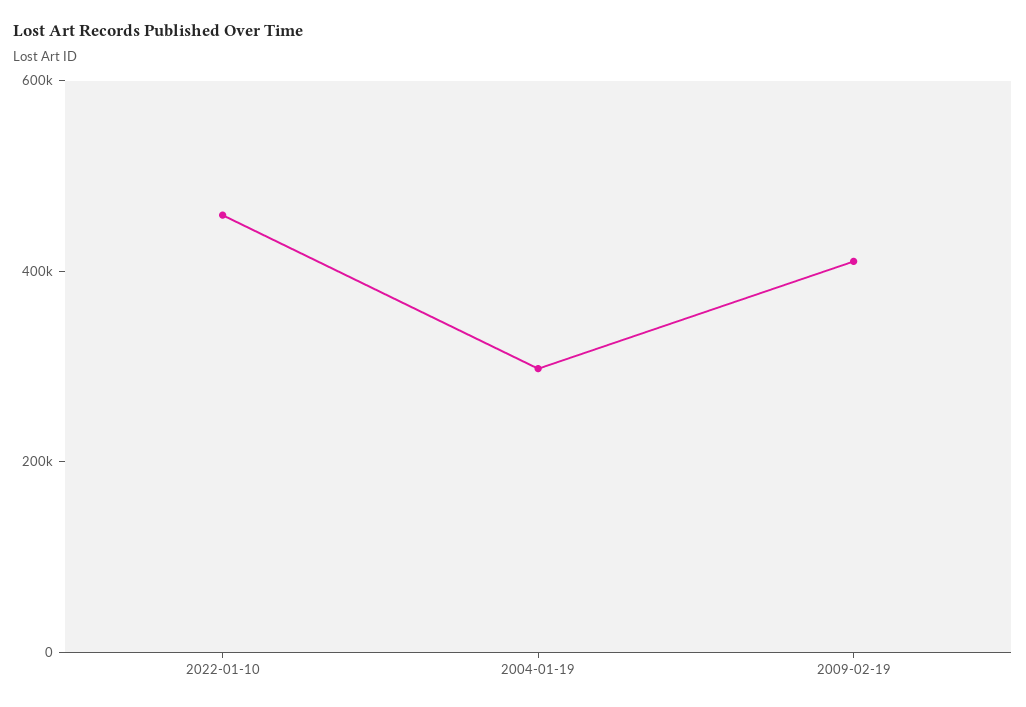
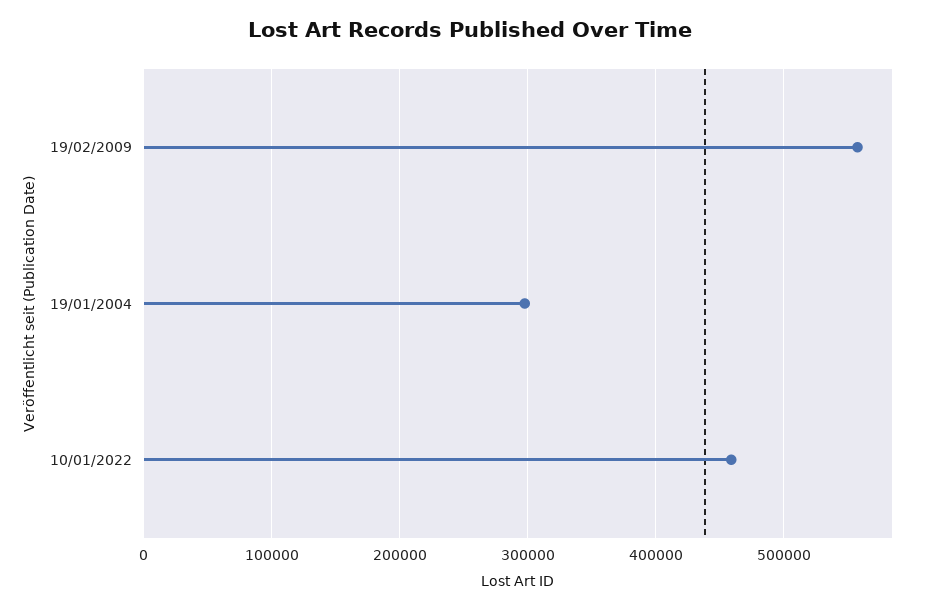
2009-02-19: 400000 -> 560000

